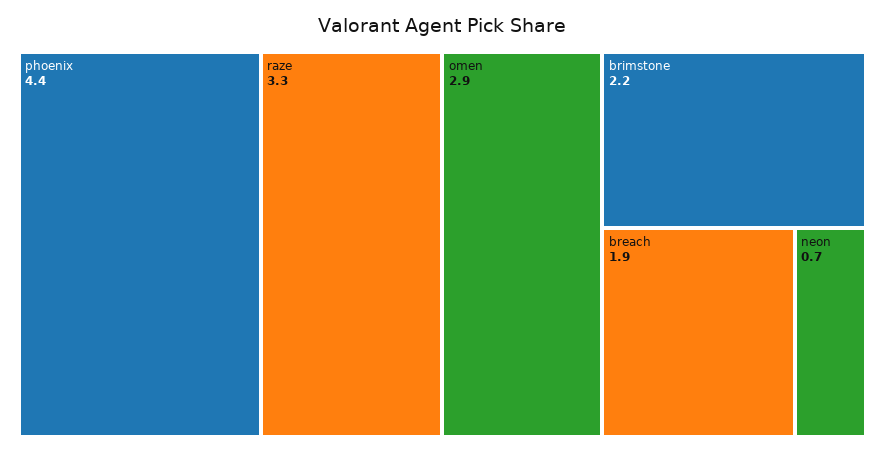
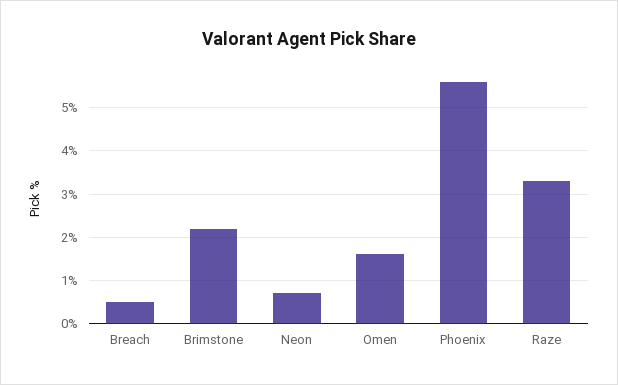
phoenix: 4.4 -> 5.5
omen: 2.9 -> 1.5
breach: 1.9 -> 0.5

